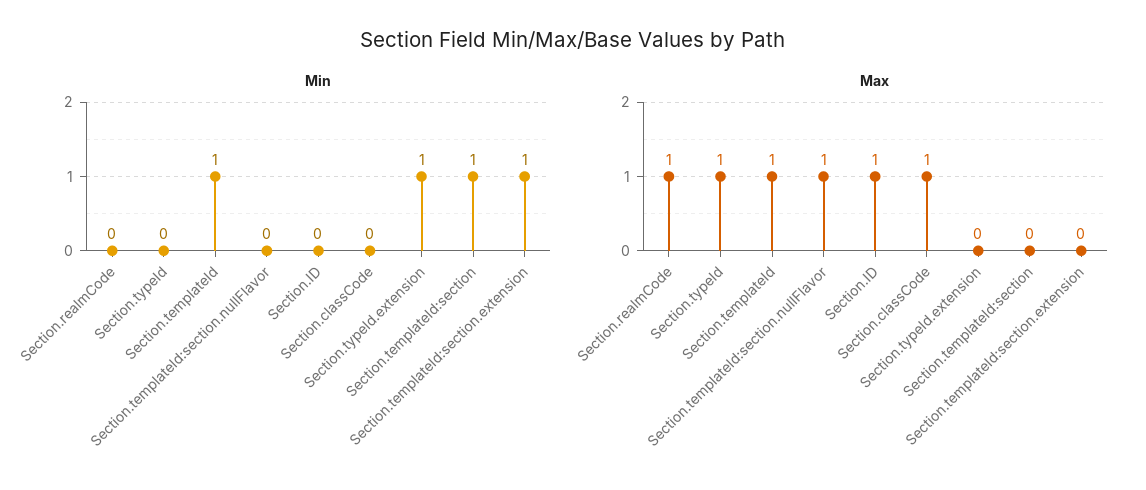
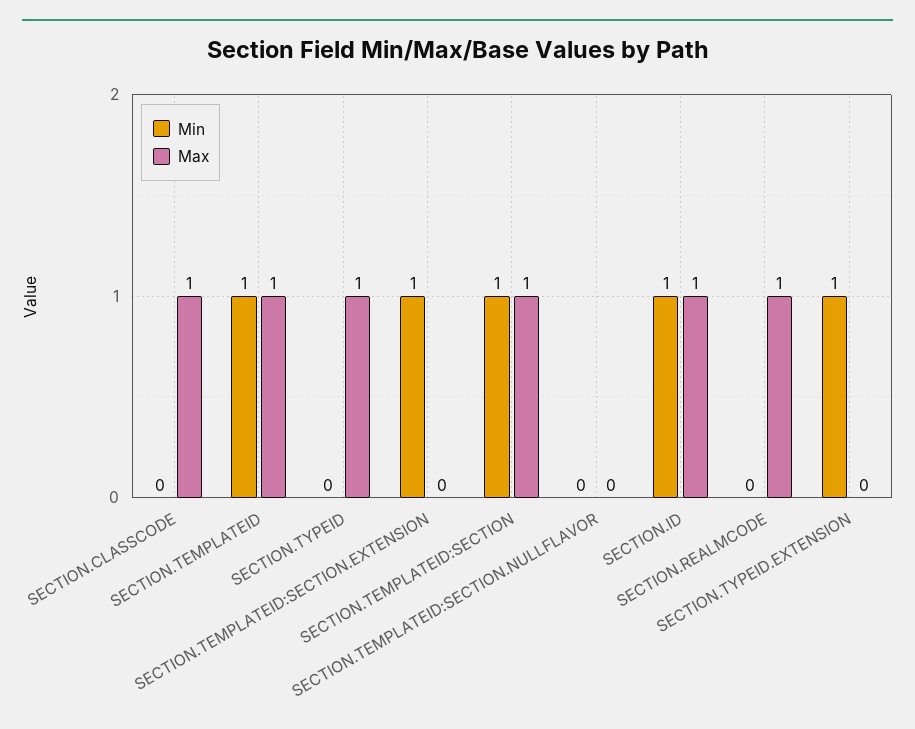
Min, Section.ID: 0 -> 1
Max, Section.templateId:section.nullFlavor: 1 -> 0
Max, Section.templateId:section: 0 -> 1

